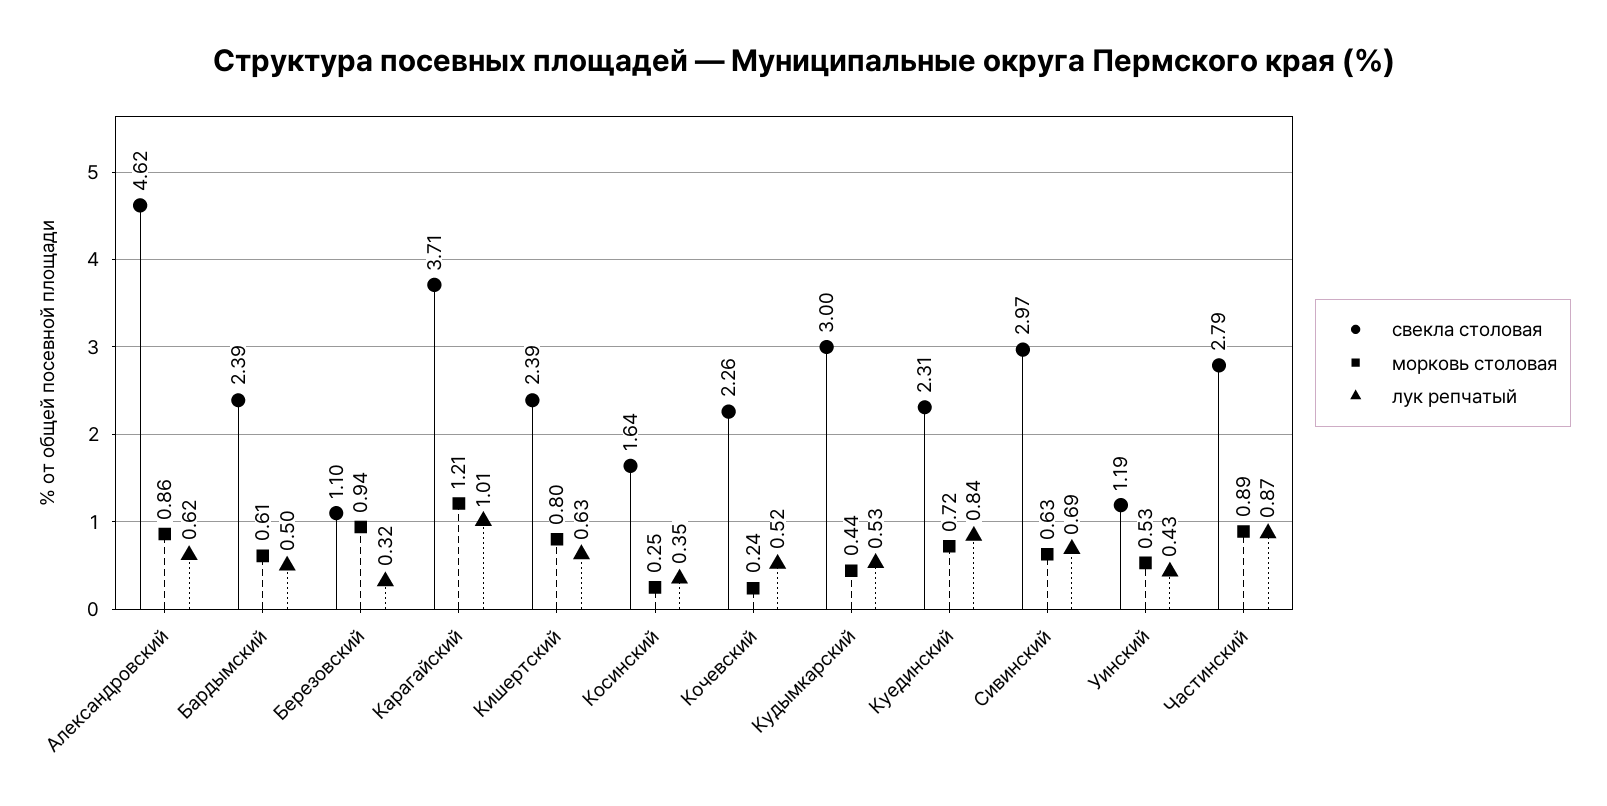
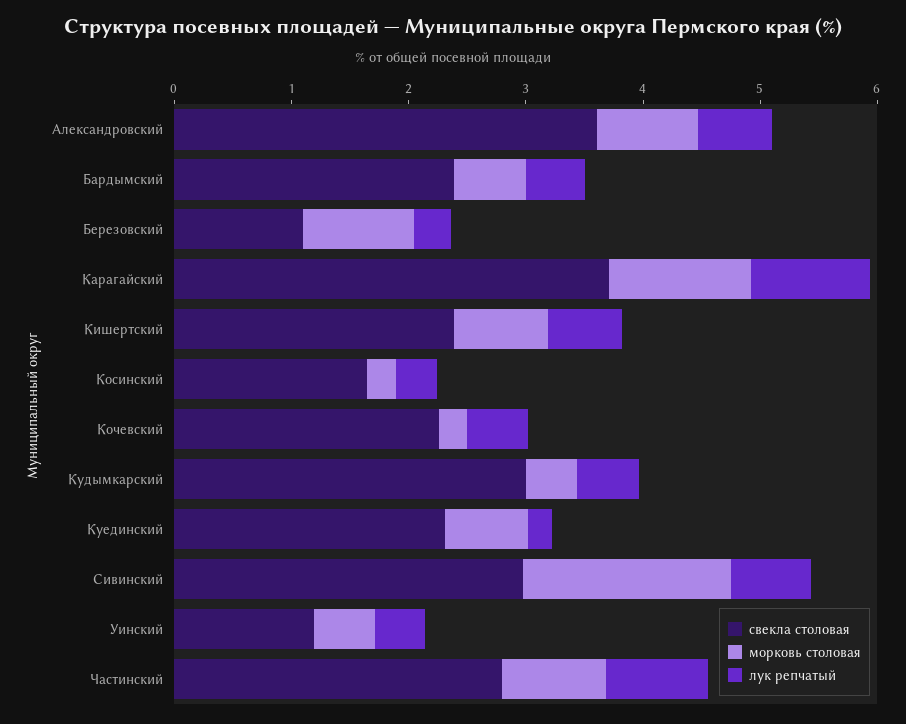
свекла столовая, Александровский: 4.62 -> 3.6
лук репчатый, Куединский: 0.84 -> 0.2
морковь столовая, Сивинский: 0.63 -> 1.8

